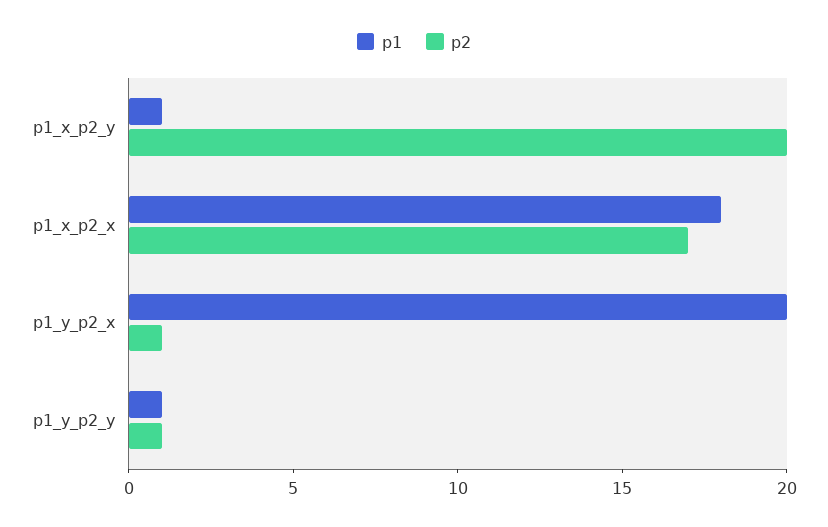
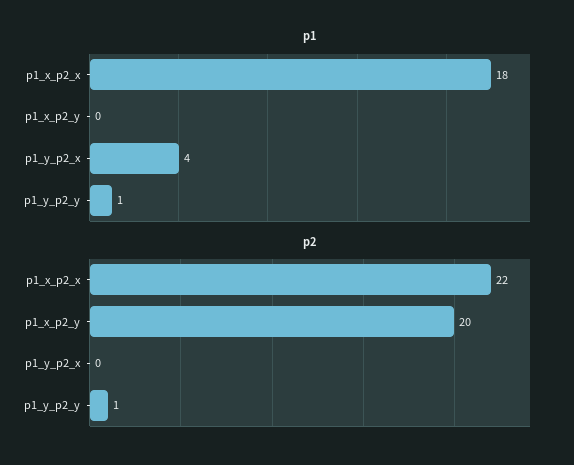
p1, p1_x_p2_y: 1 -> 0
p2, p1_x_p2_x: 17 -> 22
p1, p1_y_p2_x: 20 -> 4
p2, p1_y_p2_x: 1 -> 0

